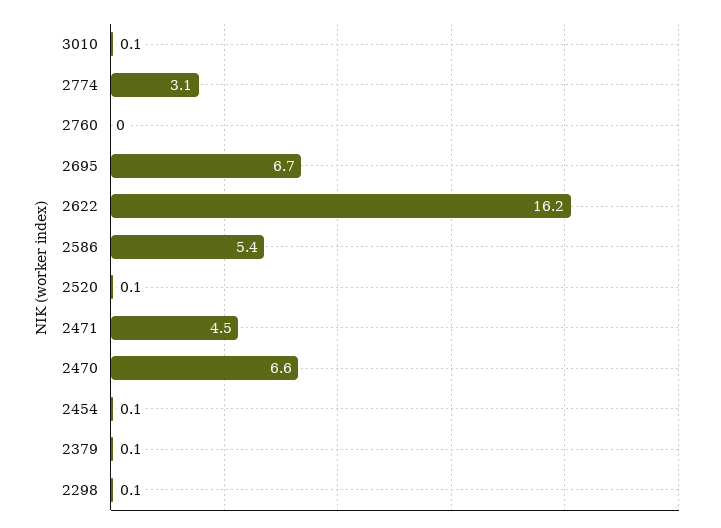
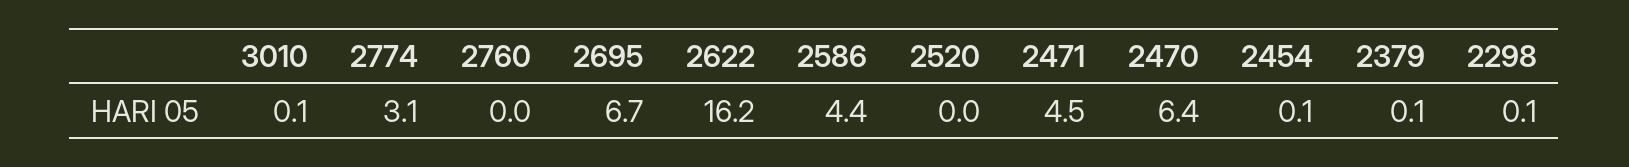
2586: 5.4 -> 4.4
2520: 0.1 -> 0
2470: 6.6 -> 6.4

